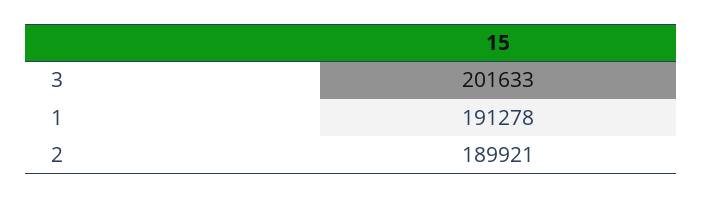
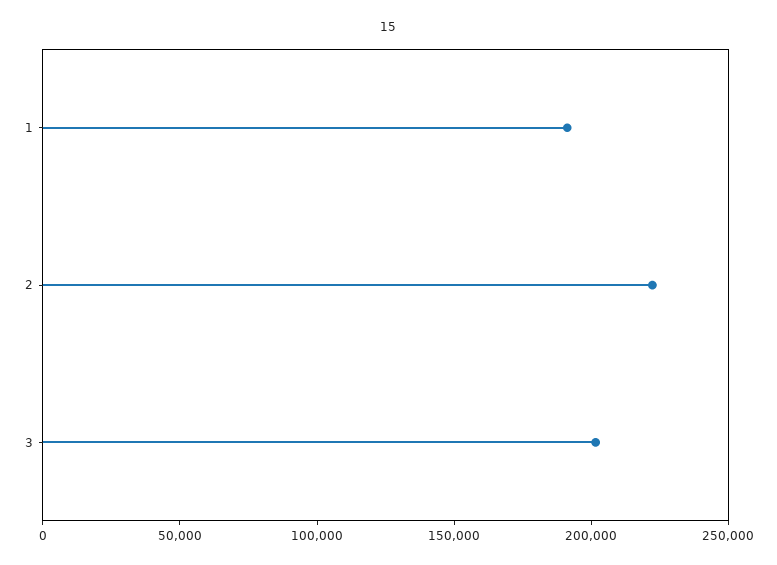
2: 189921 -> 220000

